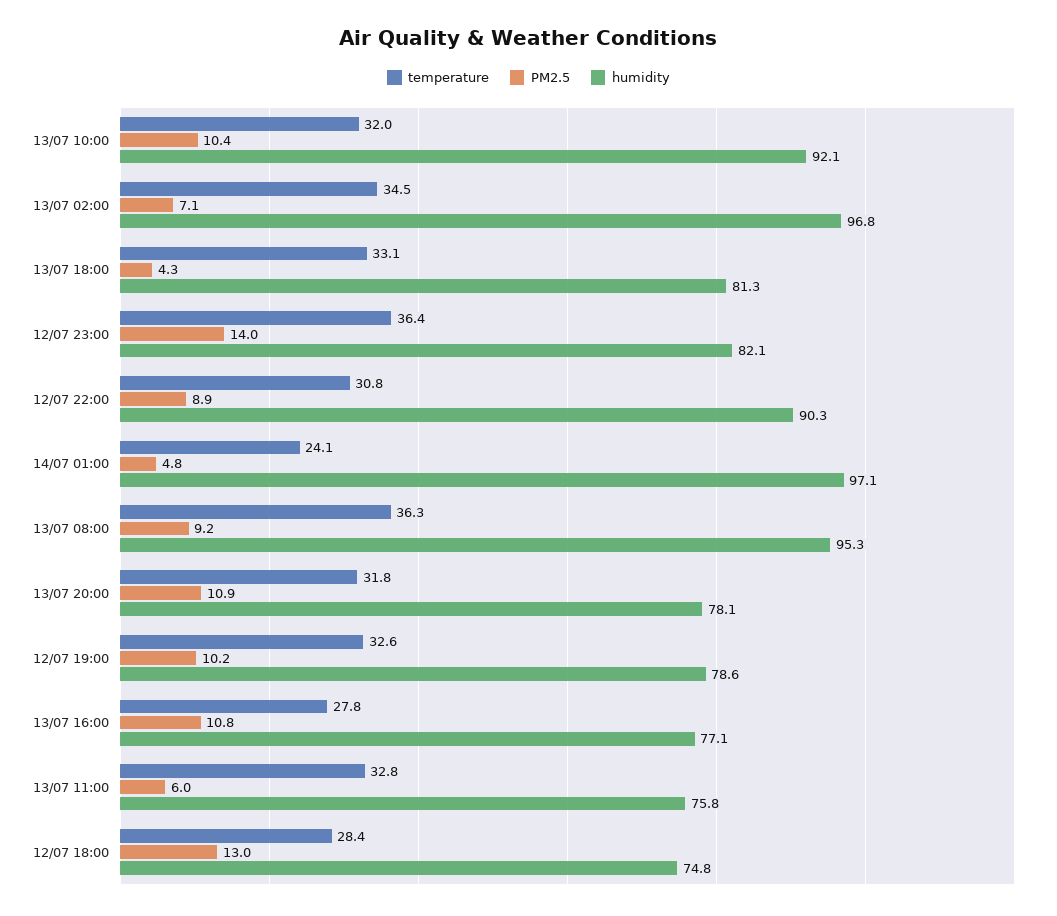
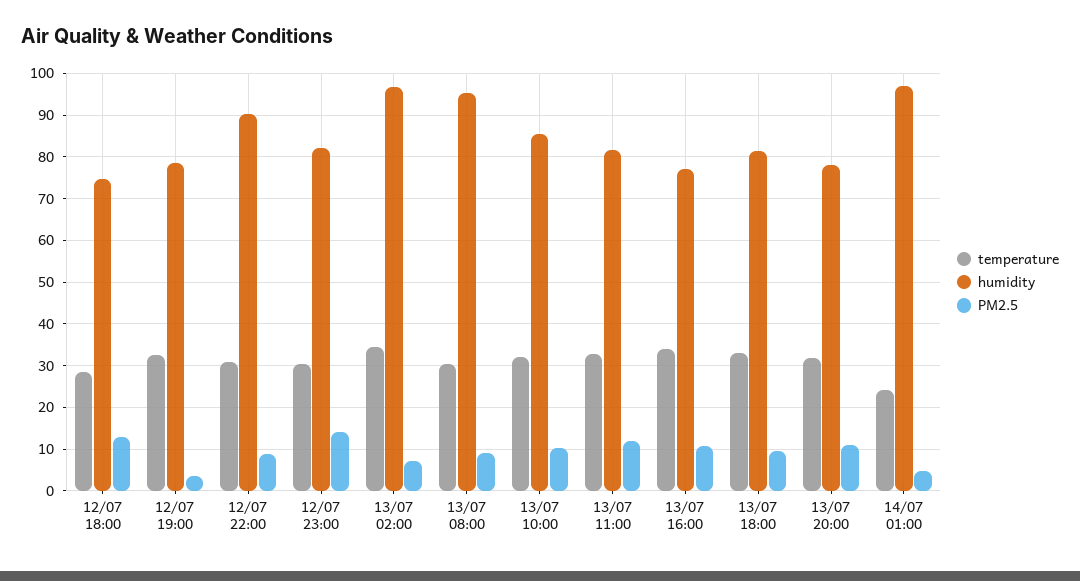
humidity, 13/07 10:00: 92.1 -> 86
PM2.5, 13/07 18:00: 4.3 -> 10
temperature, 12/07 23:00: 36.4 -> 30
temperature, 13/07 08:00: 36.3 -> 30
PM2.5, 12/07 19:00: 10.2 -> 4
temperature, 13/07 16:00: 27.8 -> 34
PM2.5, 13/07 11:00: 6 -> 12
humidity, 13/07 11:00: 75.8 -> 82

